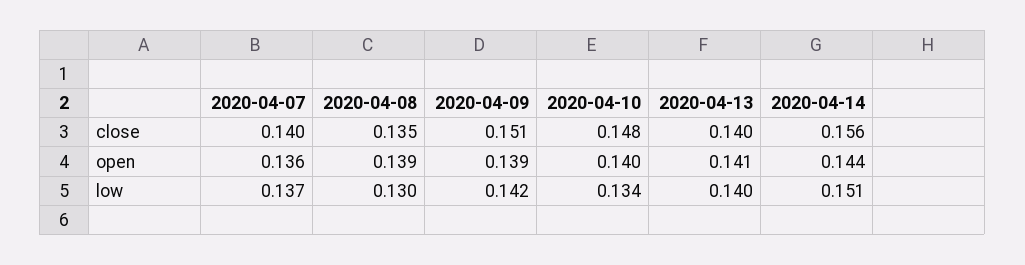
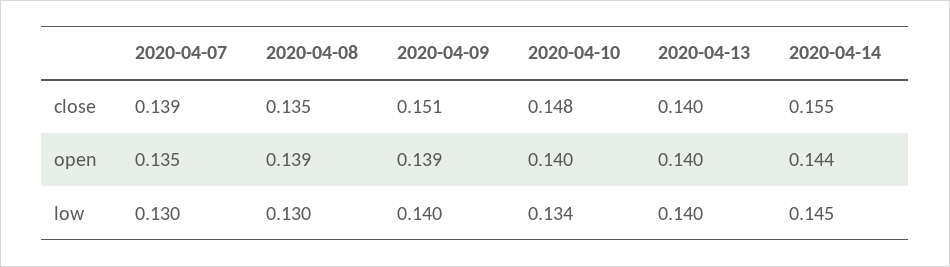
2020-04-07, close: 0.14 -> 0.139
2020-04-14, close: 0.156 -> 0.155
2020-04-07, open: 0.136 -> 0.135
2020-04-13, open: 0.141 -> 0.14
2020-04-07, low: 0.137 -> 0.13
2020-04-09, low: 0.142 -> 0.14
2020-04-14, low: 0.151 -> 0.145

